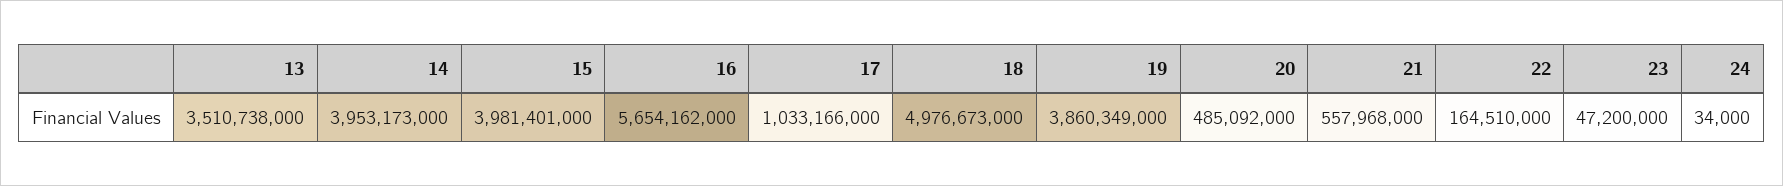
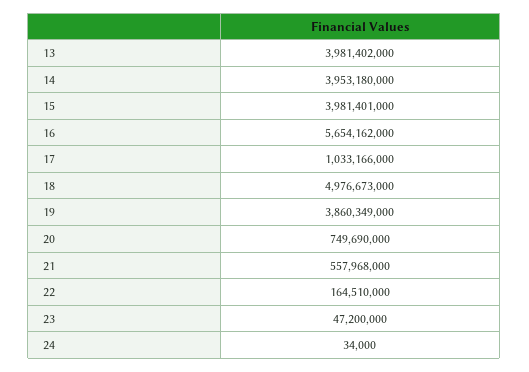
13: 3510738000 -> 3981402000
14: 3953173000 -> 3953180000
20: 485092000 -> 749690000

